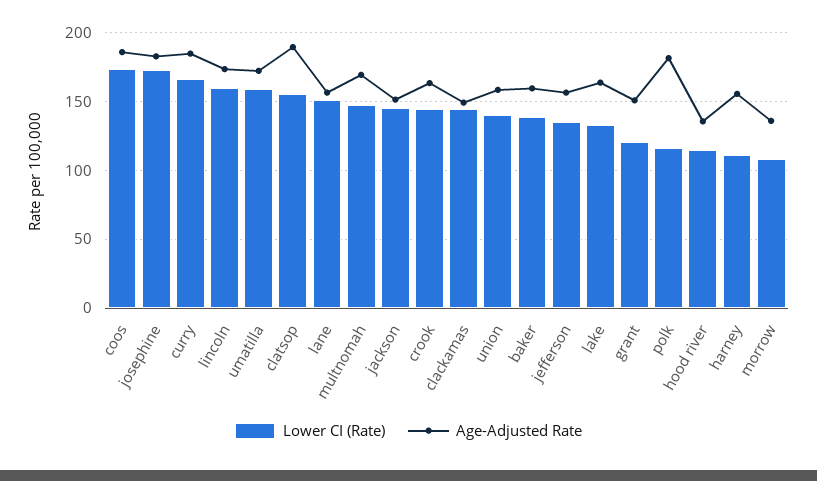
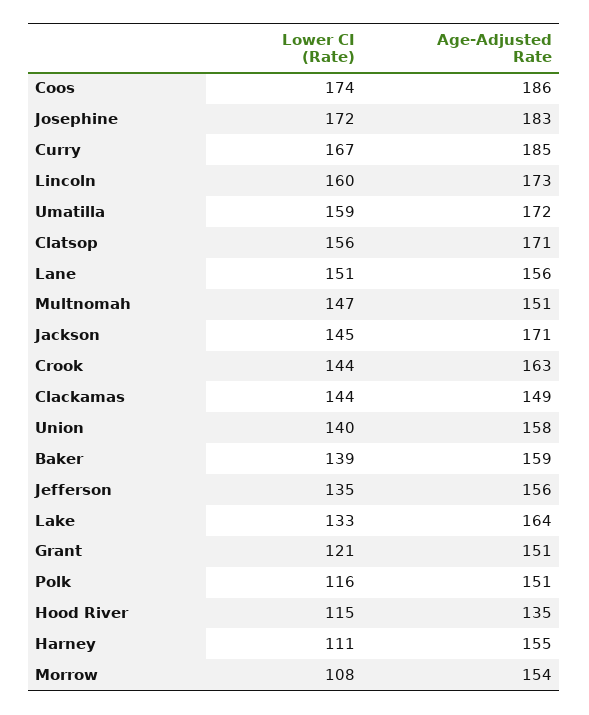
Age-Adjusted Rate, clatsop: 190 -> 171
Age-Adjusted Rate, multnomah: 170 -> 151
Age-Adjusted Rate, jackson: 150 -> 171
Age-Adjusted Rate, polk: 180 -> 151
Age-Adjusted Rate, morrow: 135 -> 154

